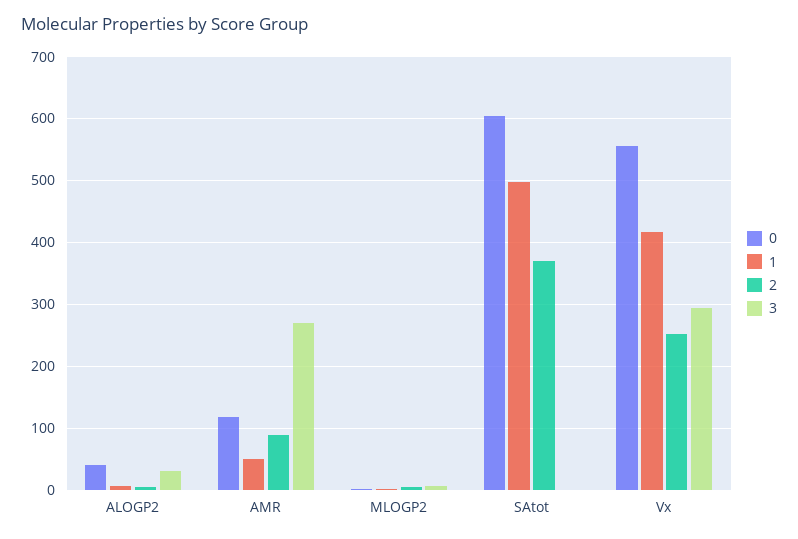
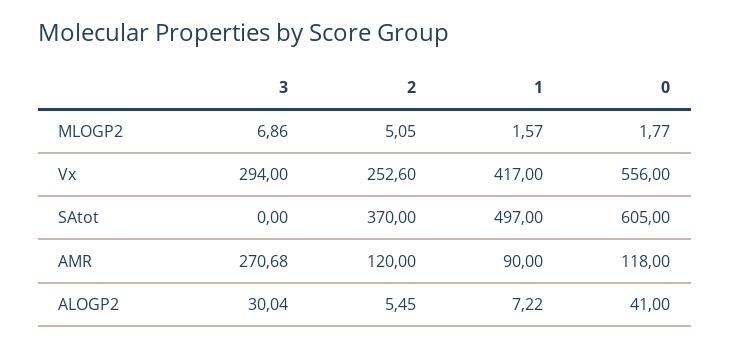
1, AMR: 50 -> 90
2, AMR: 90 -> 120

